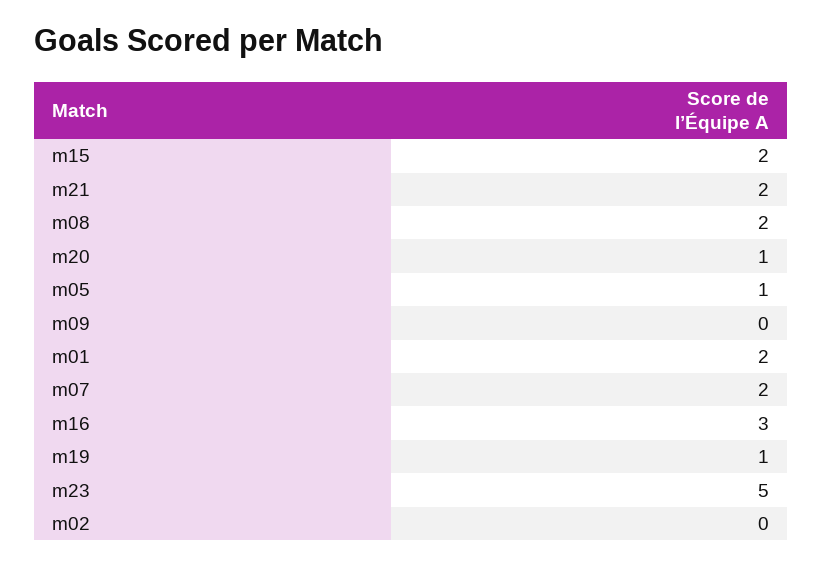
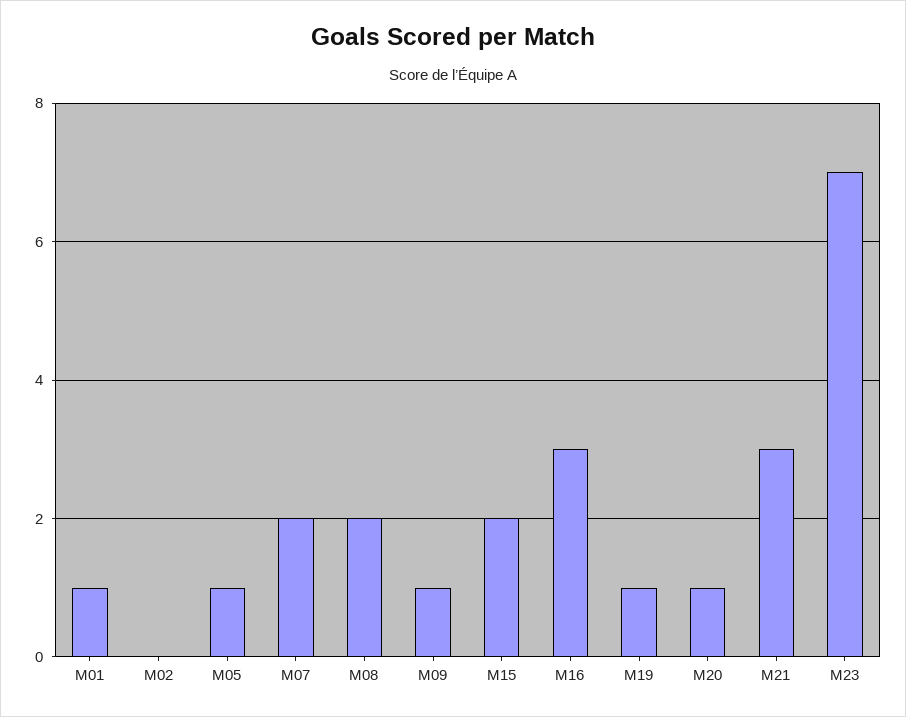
m21: 2 -> 3
m09: 0 -> 1
m01: 2 -> 1
m23: 5 -> 7

